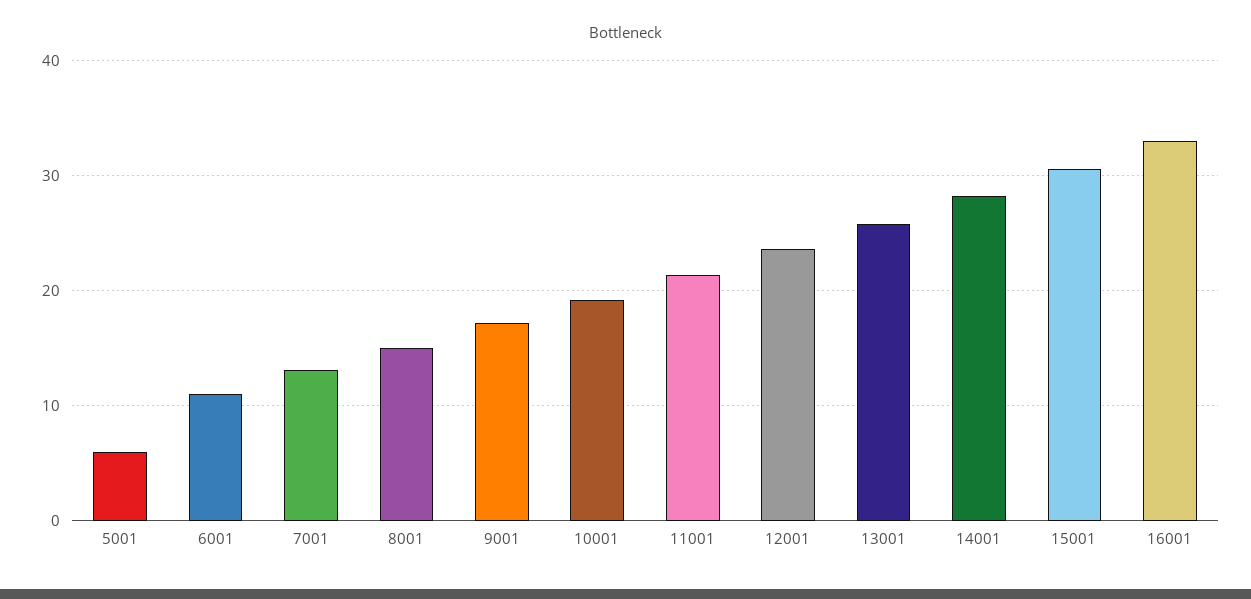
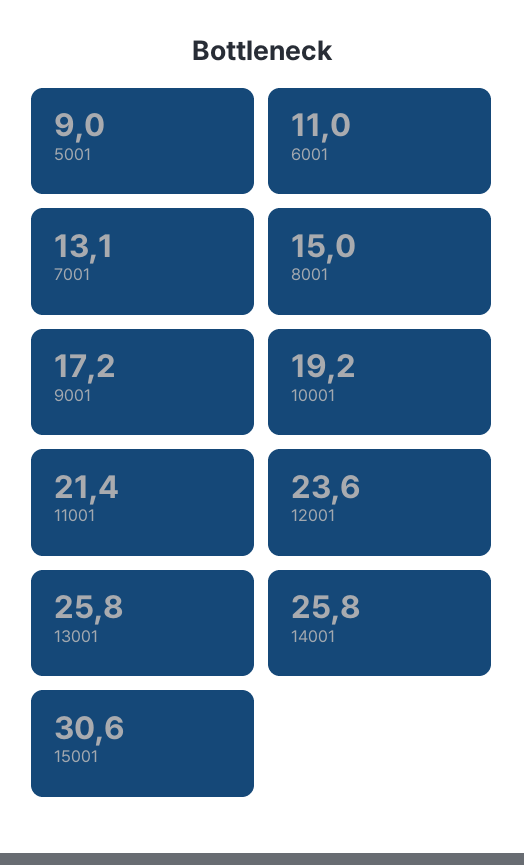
5001: 6 -> 9
14001: 28 -> 25.8
16001: 33 -> none

